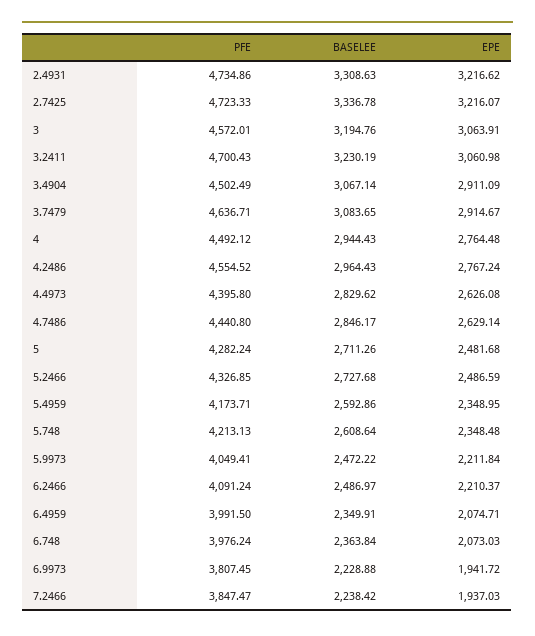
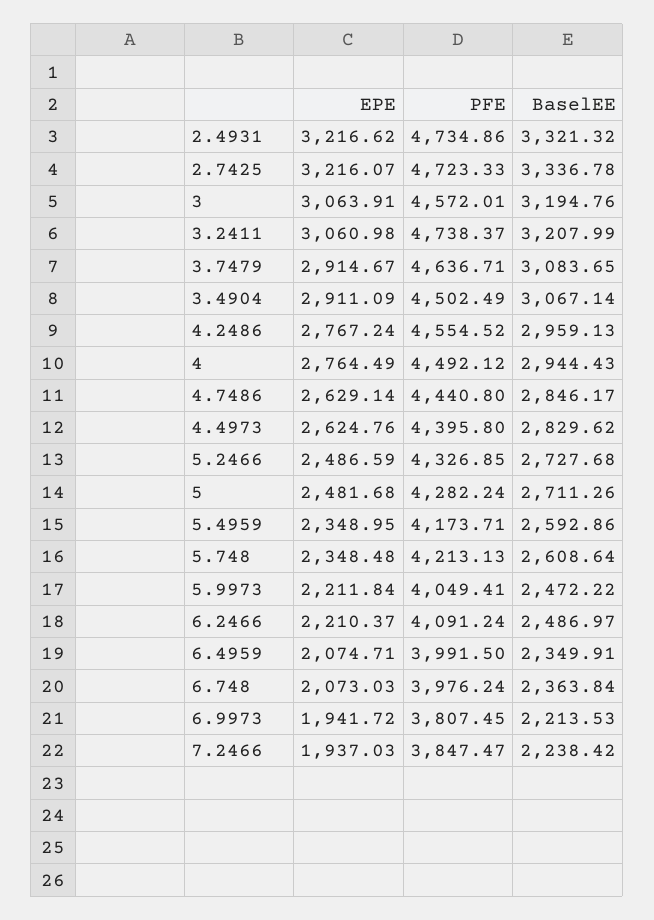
BASELEE, 2.4931: 3308.63 -> 3321.32
PFE, 3.2411: 4700.43 -> 4738.37
BASELEE, 3.2411: 3230.19 -> 3207.99
EPE, 4: 2764.48 -> 2764.49
BASELEE, 4.2486: 2964.43 -> 2959.13
EPE, 4.4973: 2626.08 -> 2624.76
BASELEE, 6.9973: 2228.88 -> 2213.53

